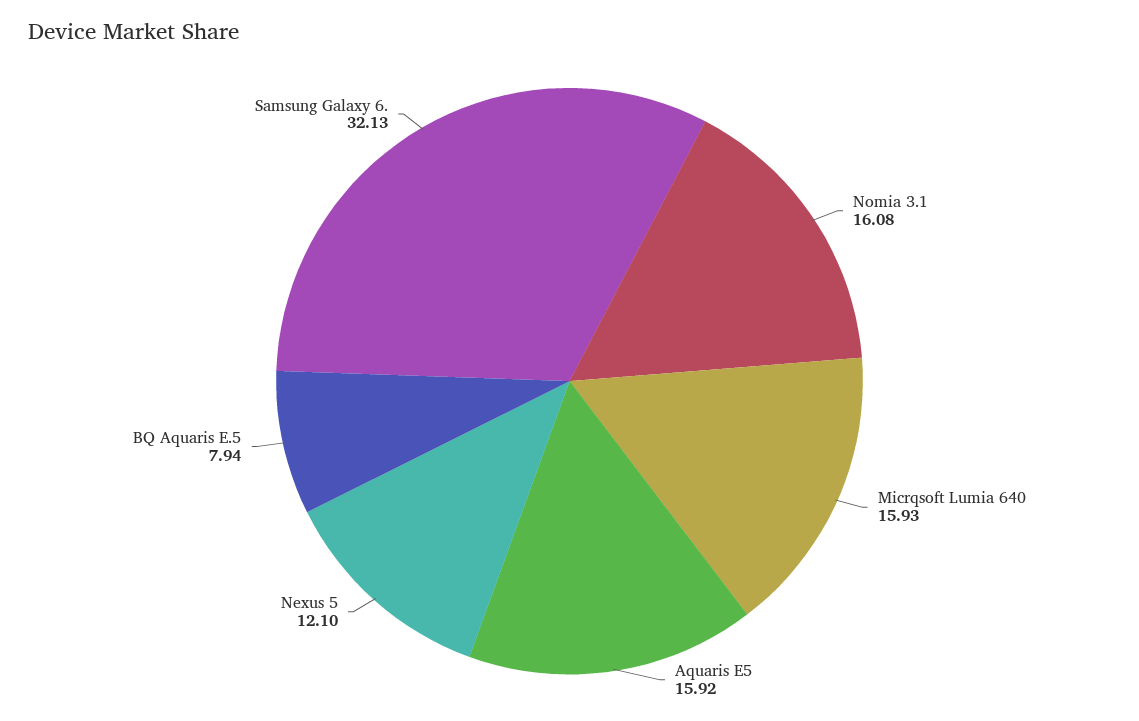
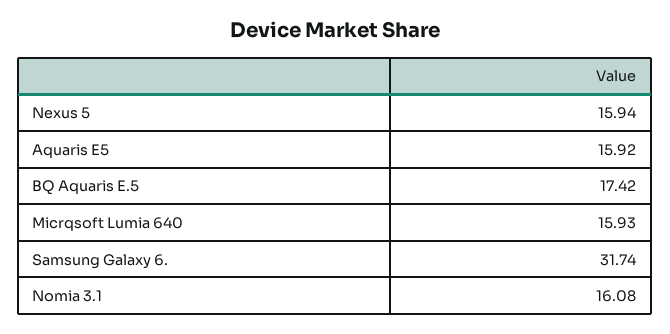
Nexus 5: 12.1 -> 15.94
BQ Aquaris E.5: 7.94 -> 17.42
Samsung Galaxy 6.: 32.13 -> 31.74

